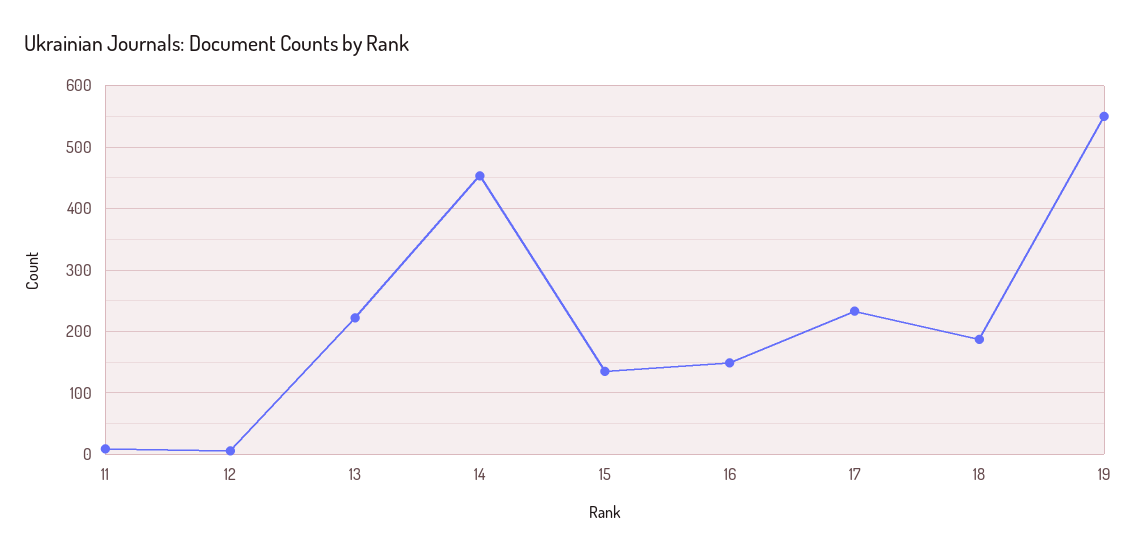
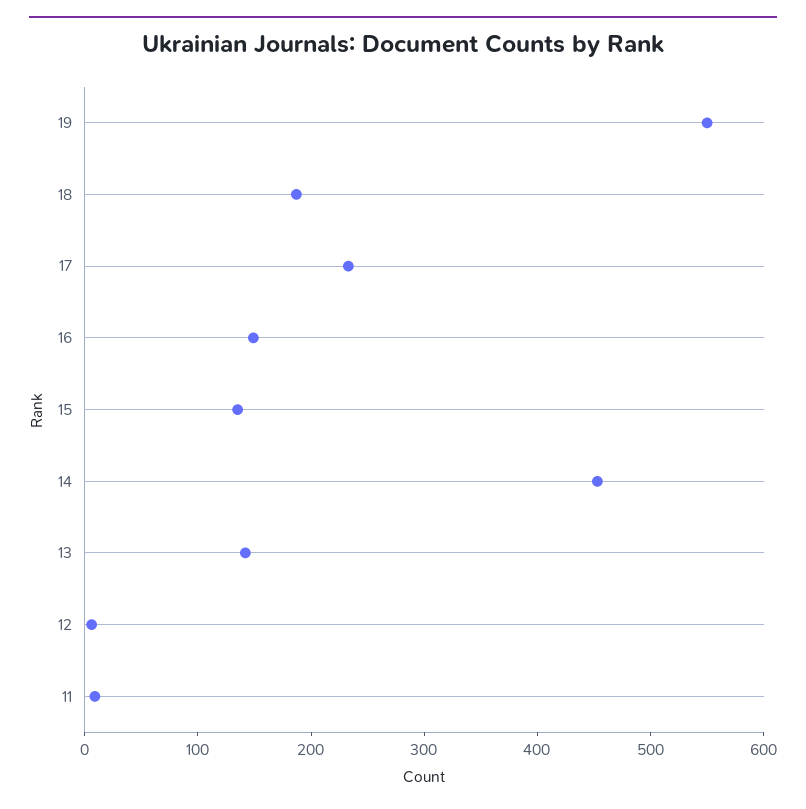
13: 220 -> 140

